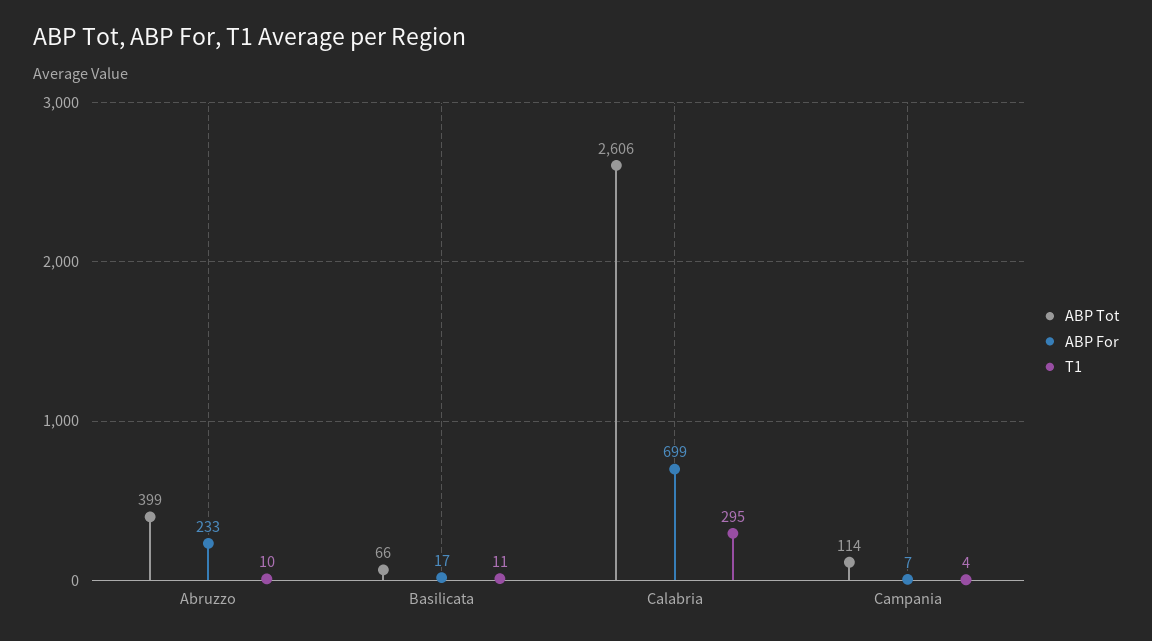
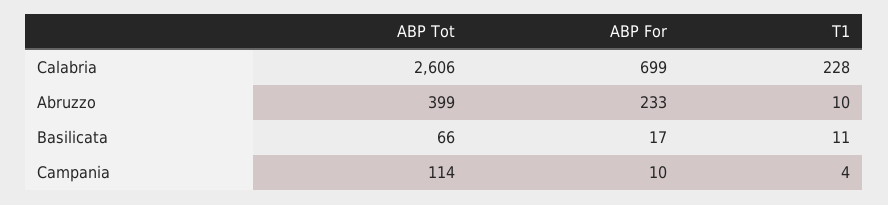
T1, Calabria: 295 -> 228
ABP For, Campania: 7 -> 10

